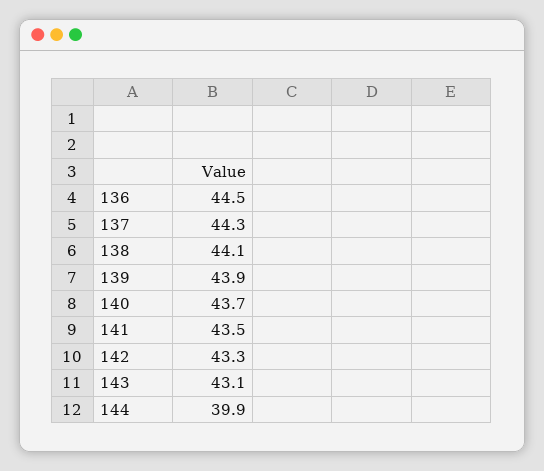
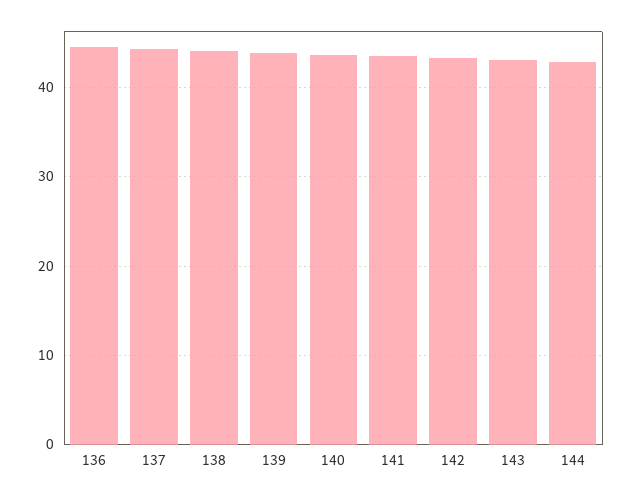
144: 39.9 -> 43

